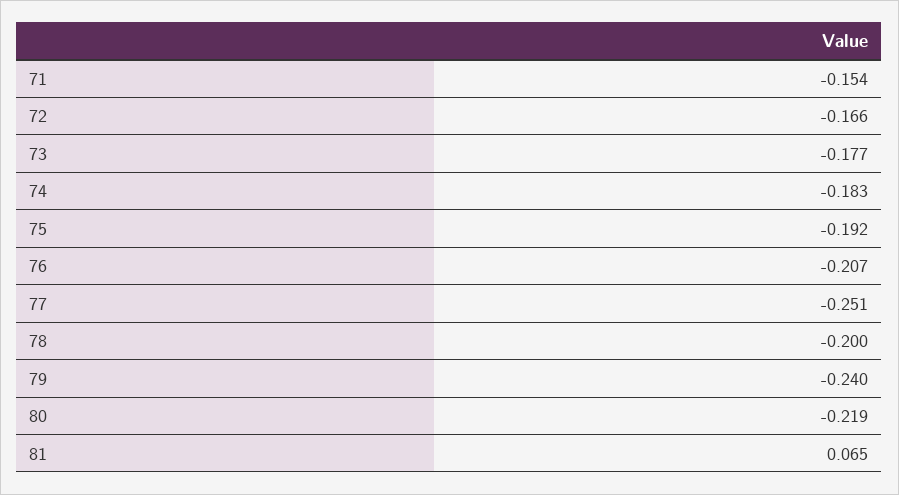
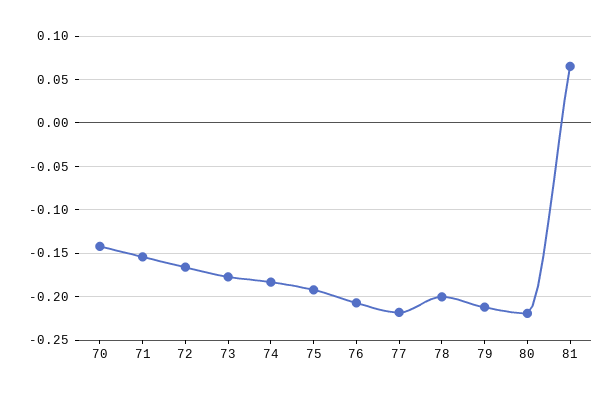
77: -0.251 -> -0.22
79: -0.24 -> -0.21
70: none -> -0.14

